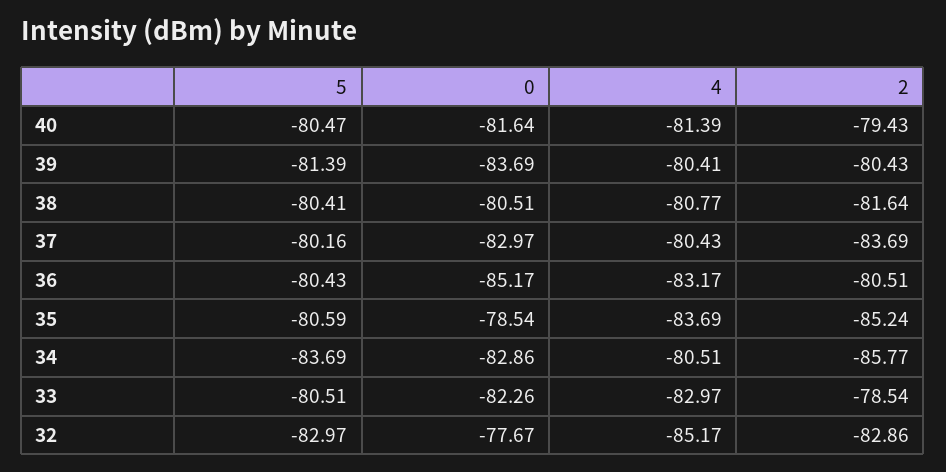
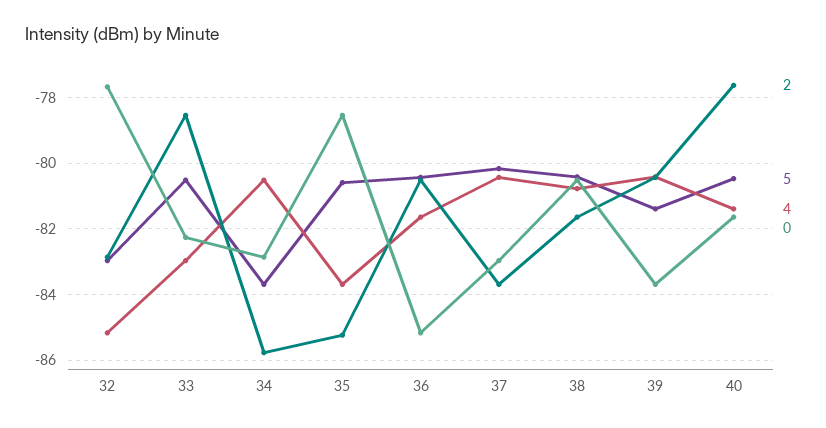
2, 40: -79.43 -> -77.6
4, 36: -83.17 -> -81.6

